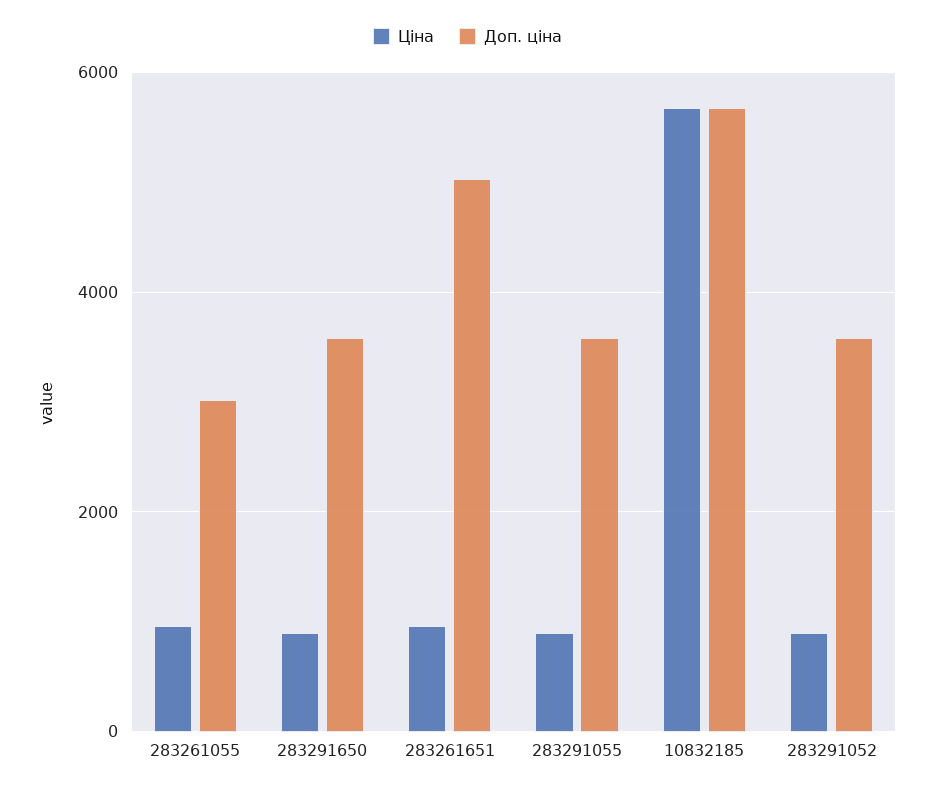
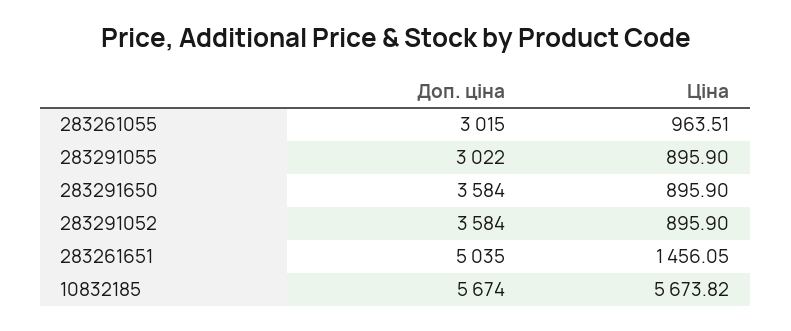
Ціна, 283261651: 1000 -> 1456.05
Доп. ціна, 283291055: 3600 -> 3022

